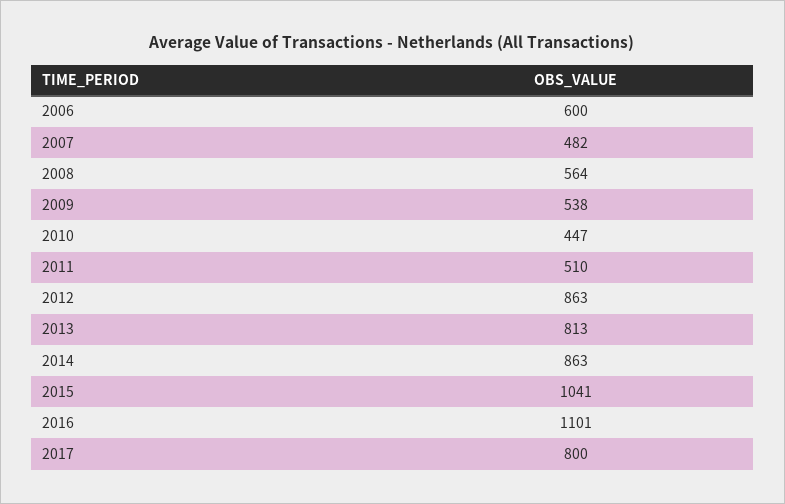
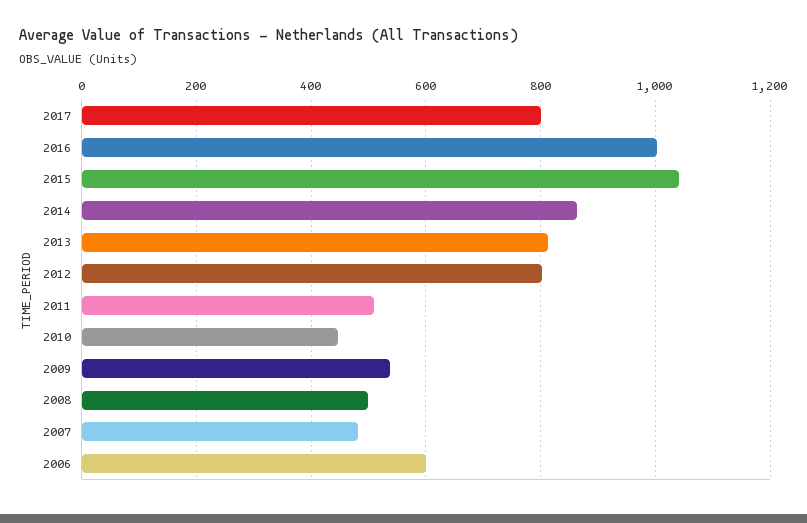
2008: 564 -> 500
2012: 863 -> 800
2016: 1101 -> 1000

